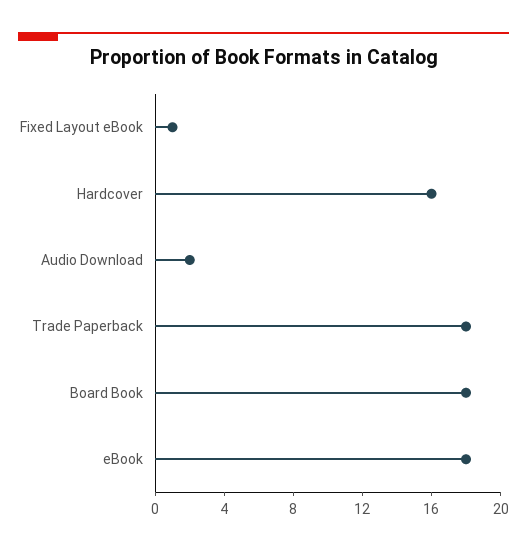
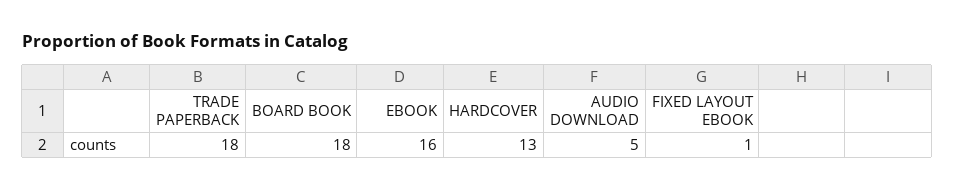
Hardcover: 16 -> 13
Audio Download: 2 -> 5
eBook: 18 -> 16

